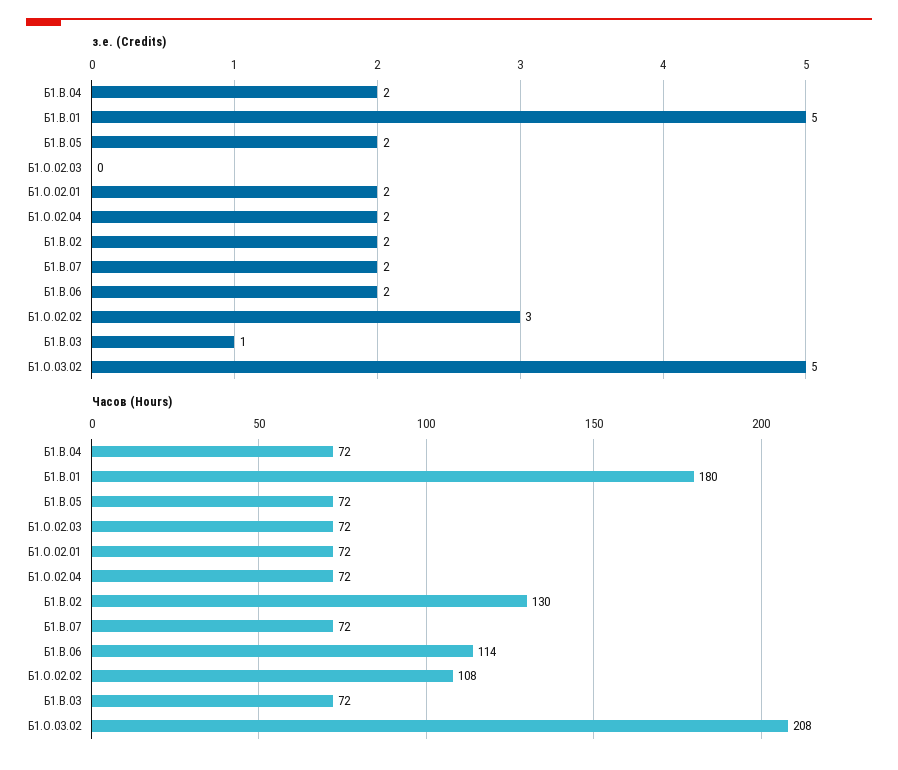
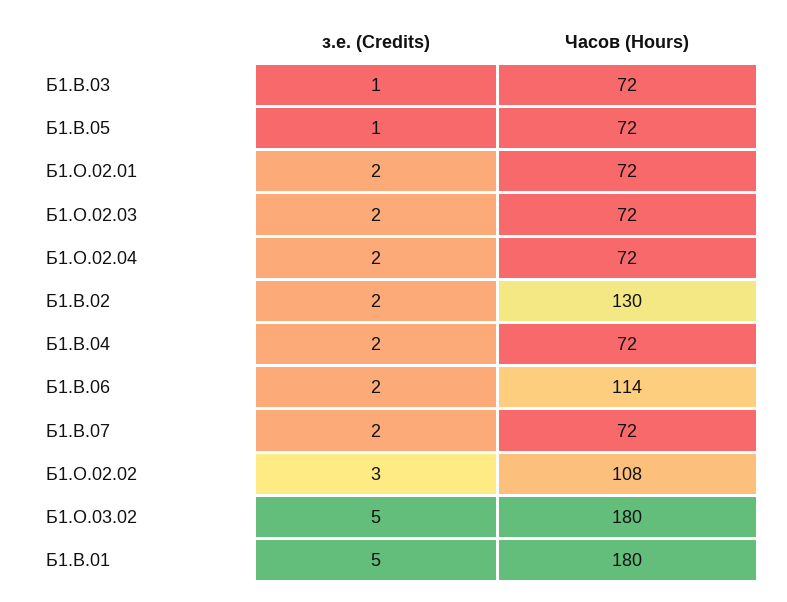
з.е. (Credits), Б1.В.05: 2 -> 1
з.е. (Credits), Б1.О.02.03: 0 -> 2
Часов (Hours), Б1.О.03.02: 208 -> 180

